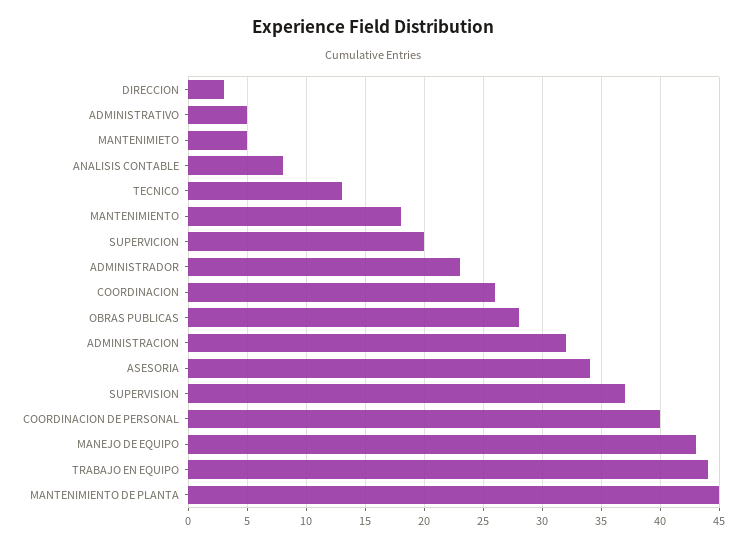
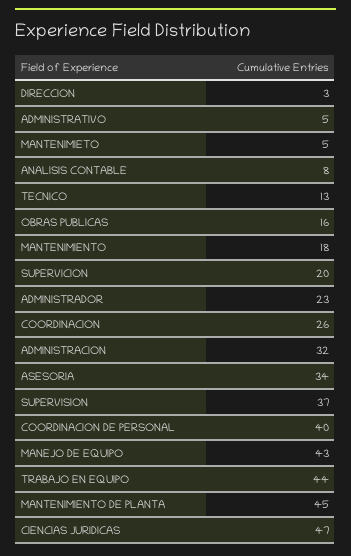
OBRAS PUBLICAS: 28 -> 16
CIENCIAS JURIDICAS: none -> 47

